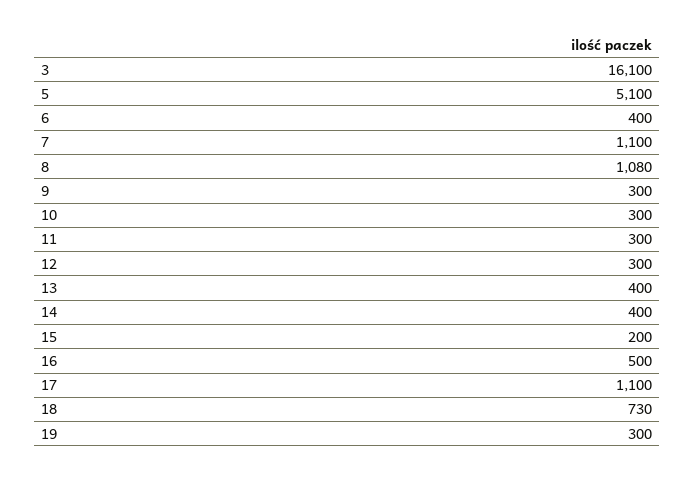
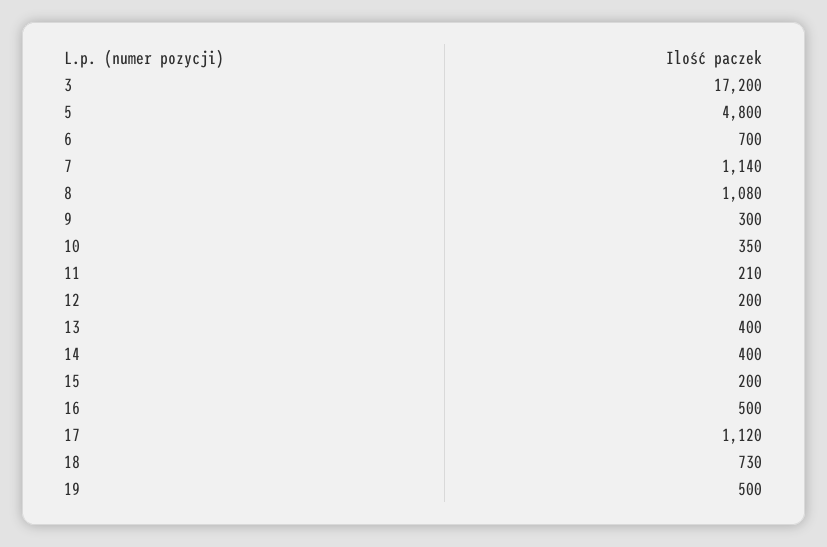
3: 16100 -> 17200
5: 5100 -> 4800
6: 400 -> 700
7: 1100 -> 1140
10: 300 -> 350
11: 300 -> 210
12: 300 -> 200
17: 1100 -> 1120
19: 300 -> 500

